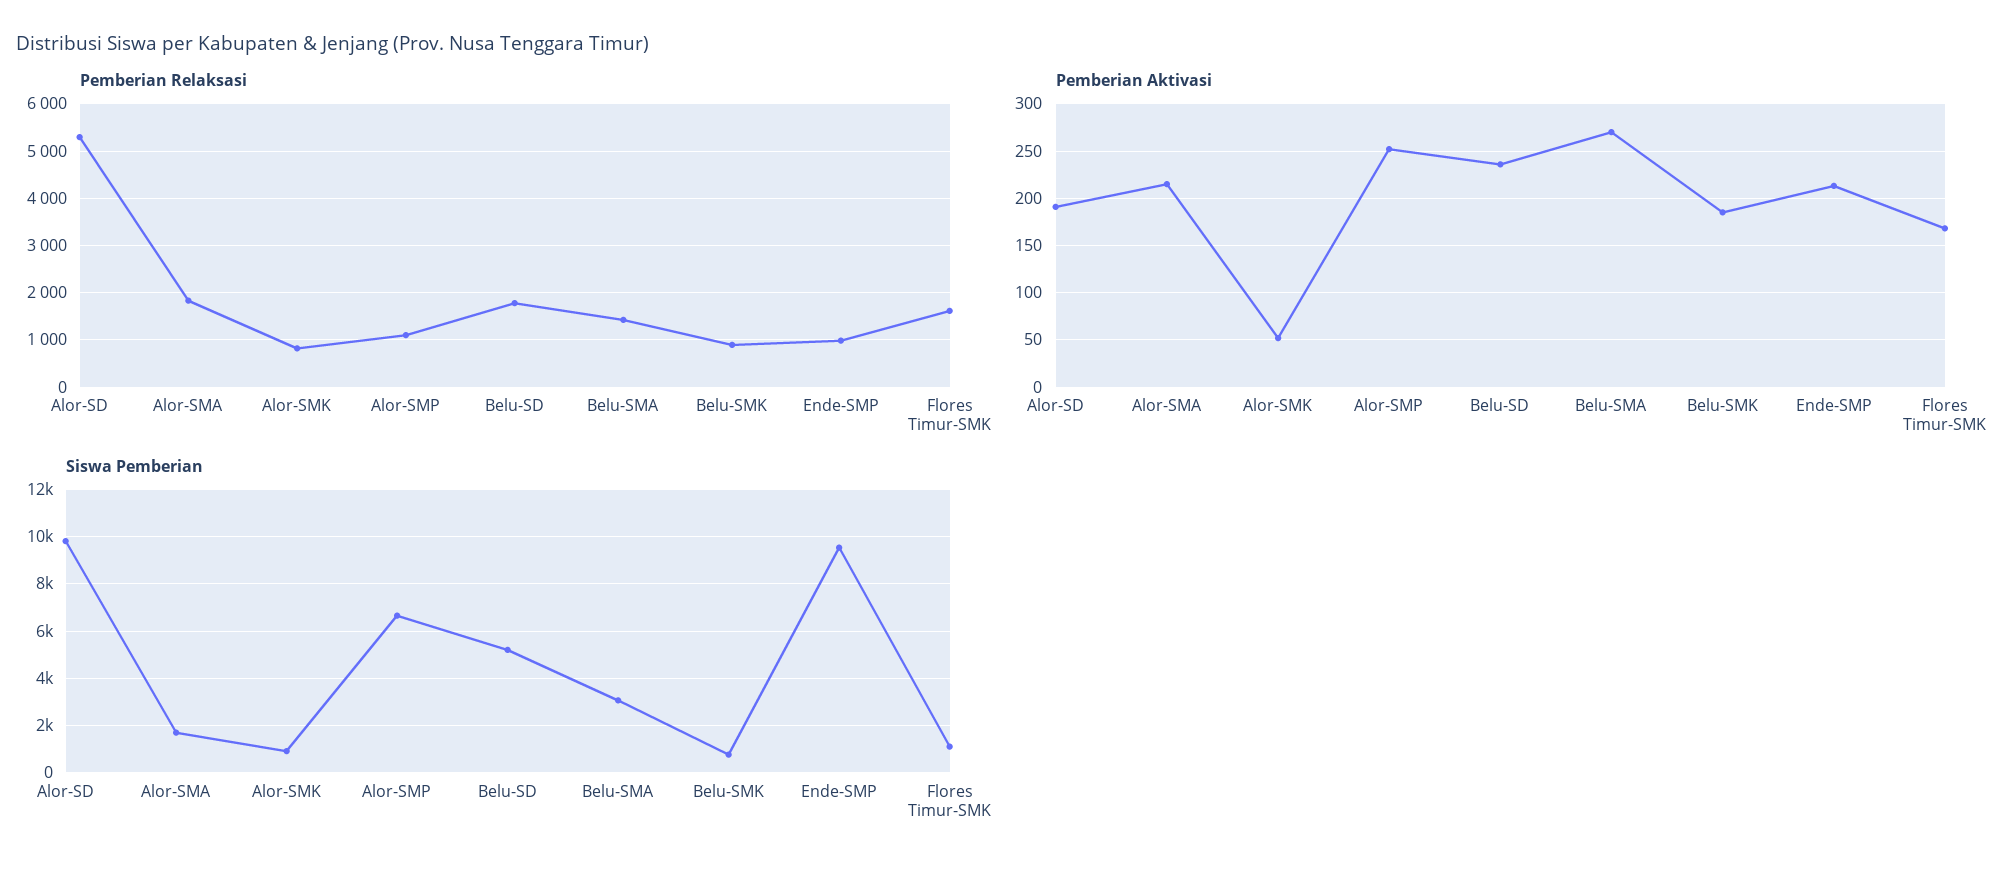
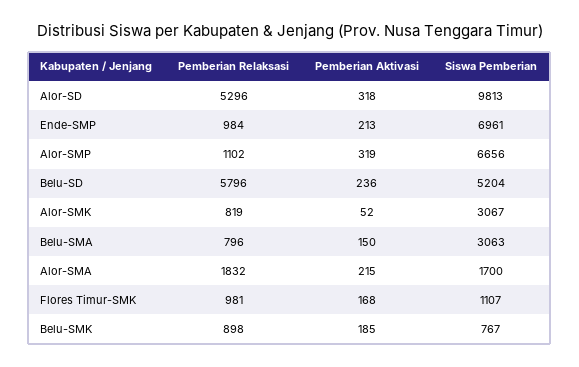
Pemberian Relaksasi, Belu-SD: 1800 -> 5796
Pemberian Relaksasi, Belu-SMA: 1400 -> 796
Pemberian Relaksasi, Flores Timur-SMK: 1600 -> 981
Pemberian Aktivasi, Alor-SD: 190 -> 318
Pemberian Aktivasi, Alor-SMP: 250 -> 319
Pemberian Aktivasi, Belu-SMA: 270 -> 150
Siswa Pemberian, Alor-SMK: 1000 -> 3067
Siswa Pemberian, Ende-SMP: 9500 -> 6961

